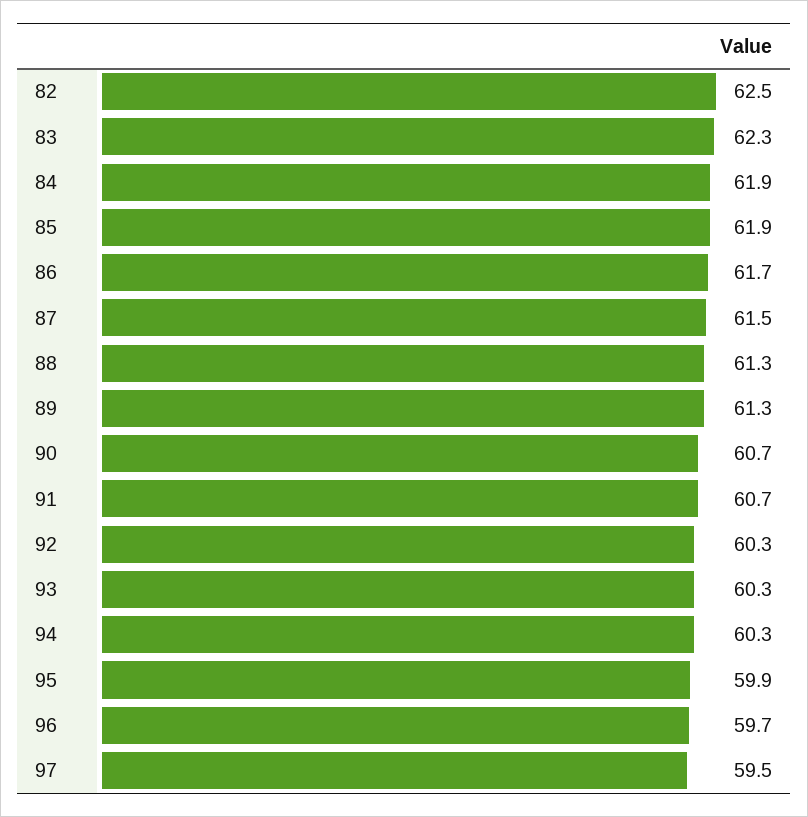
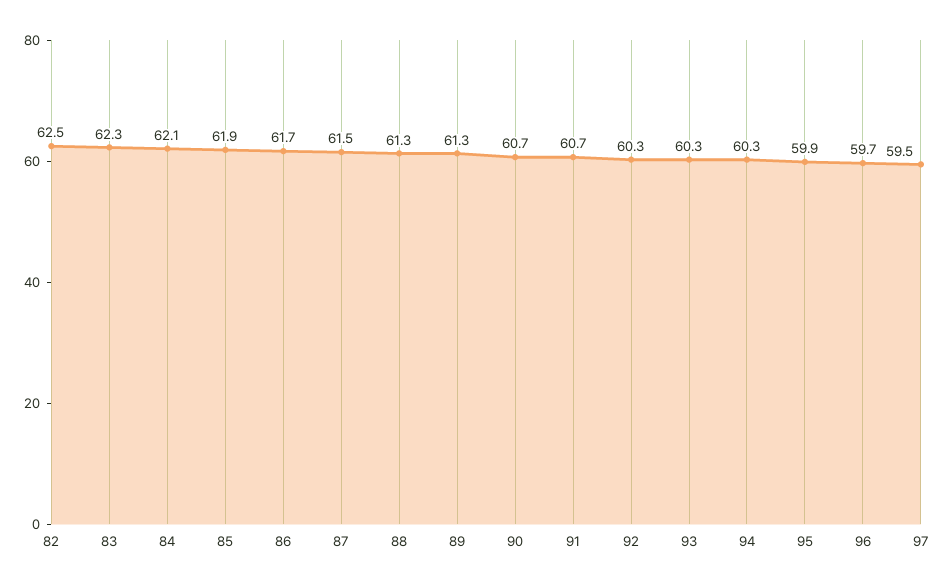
84: 61.9 -> 62.1

